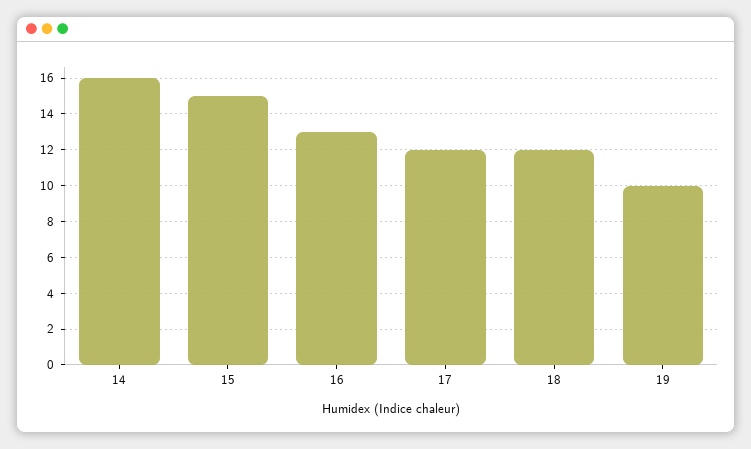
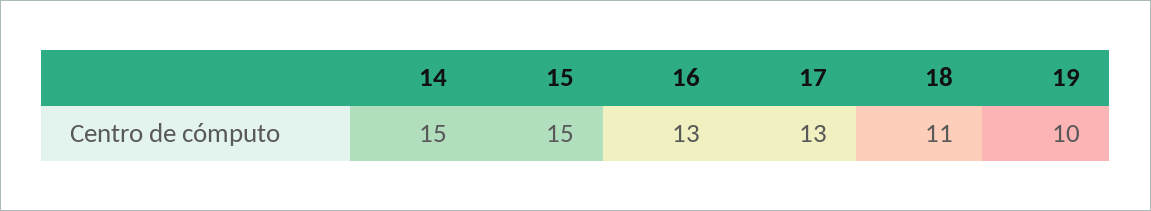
14: 16 -> 15
17: 12 -> 13
18: 12 -> 11

